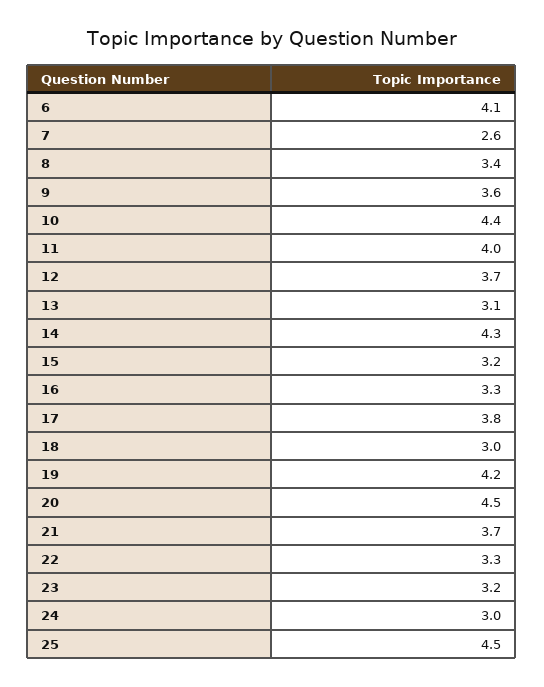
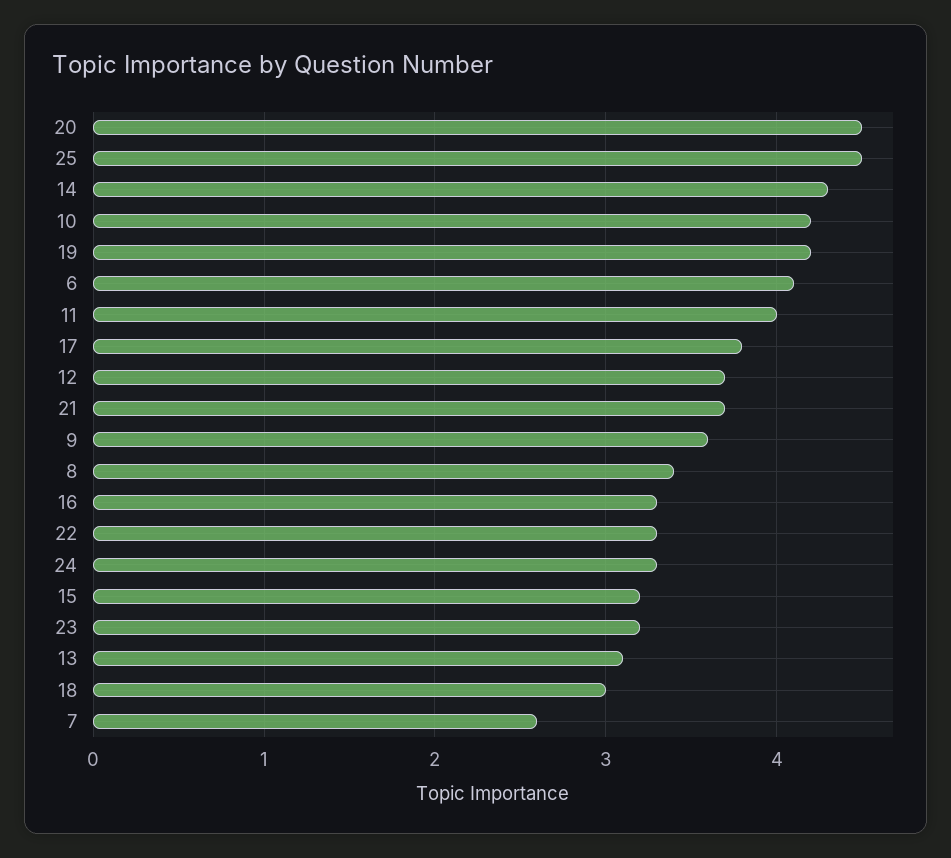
10: 4.4 -> 4.2
24: 3 -> 3.3

